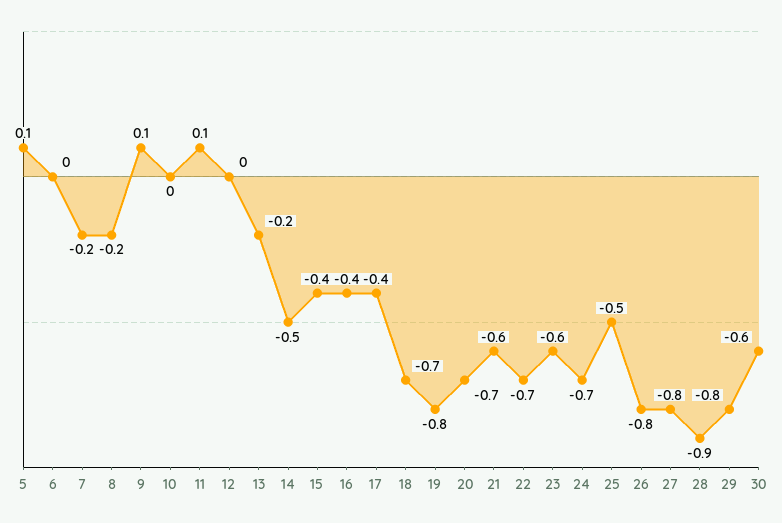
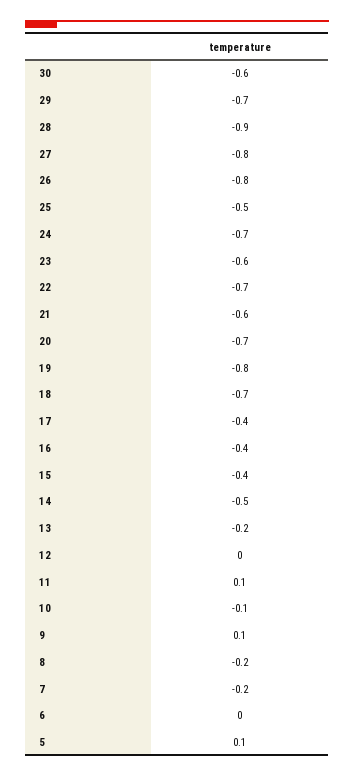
10: 0 -> -0.1
29: -0.8 -> -0.7

